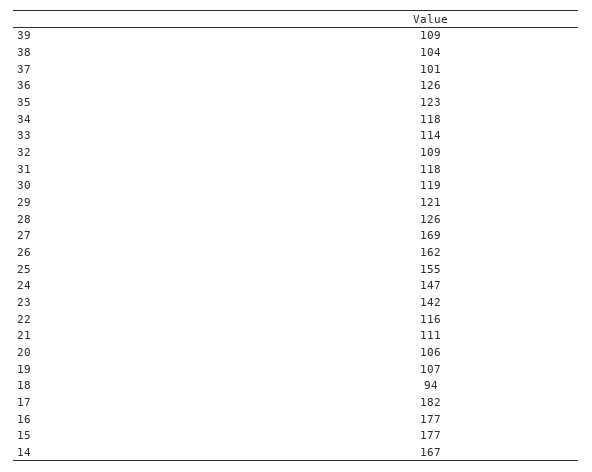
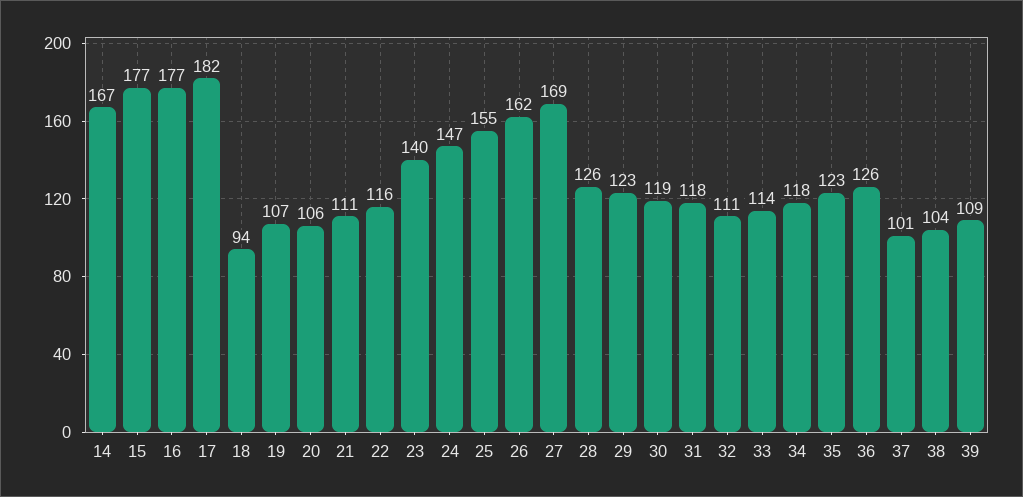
32: 109 -> 111
29: 121 -> 123
23: 142 -> 140

